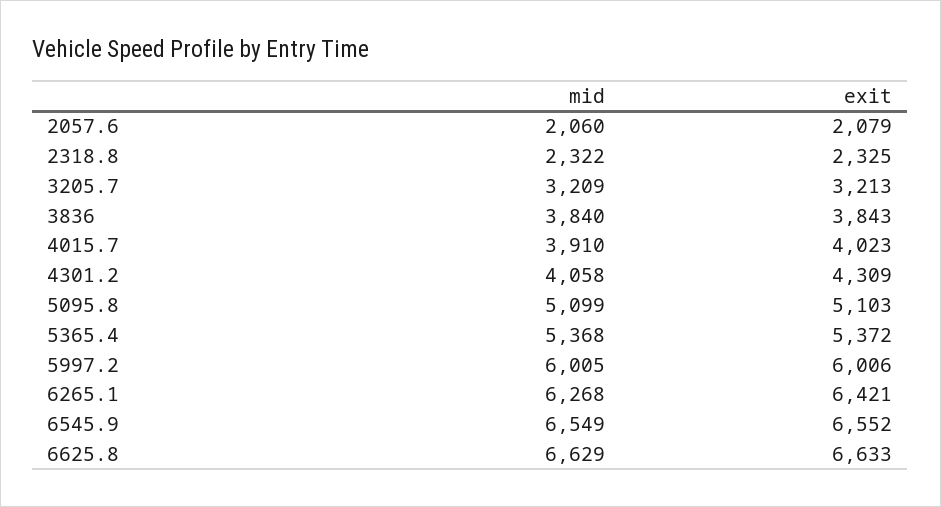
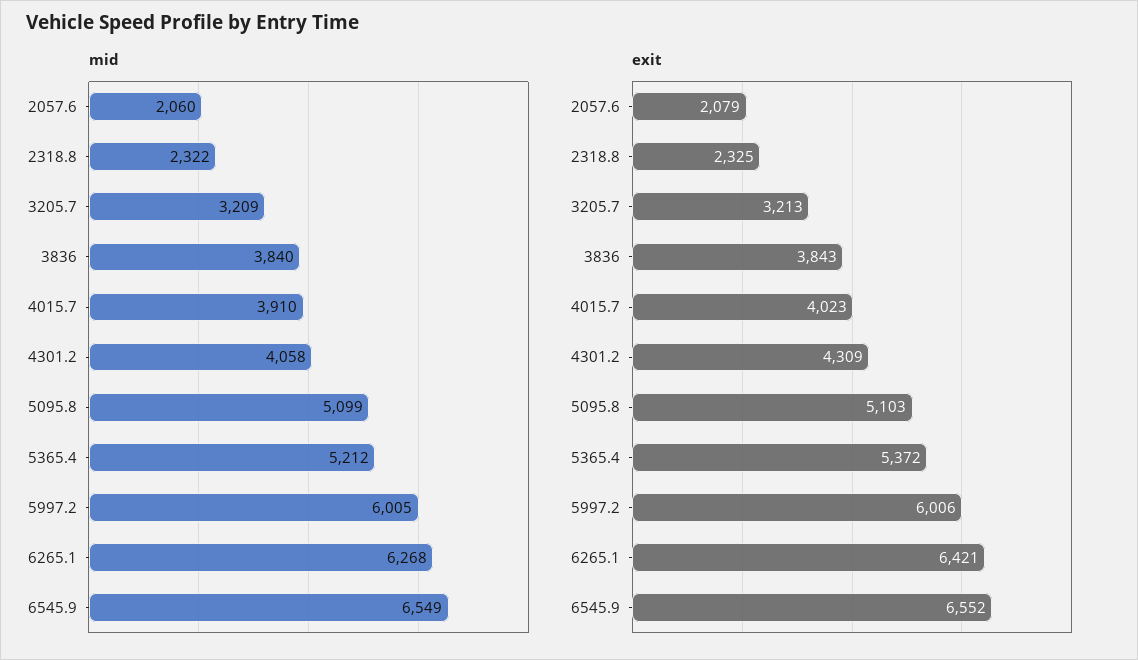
mid, 5365.4: 5368 -> 5212
mid, 6625.8: 6629 -> none
exit, 6625.8: 6633 -> none

